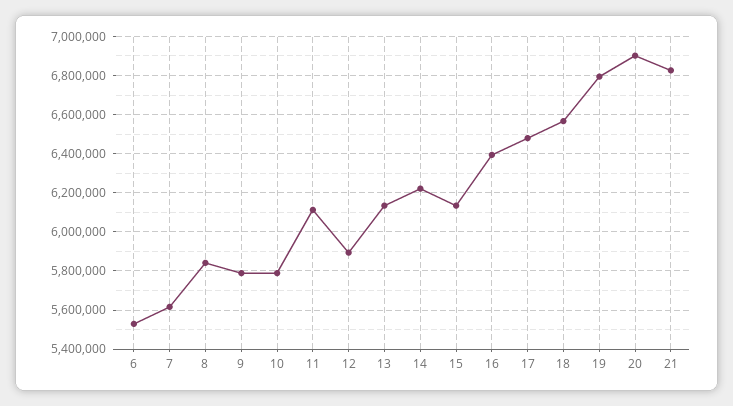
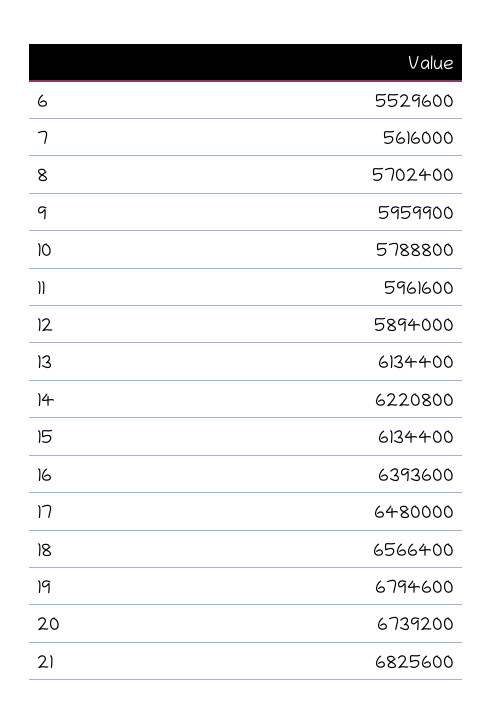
8: 5850000 -> 5702400
9: 5800000 -> 5959900
11: 6100000 -> 5961600
20: 6900000 -> 6739200

